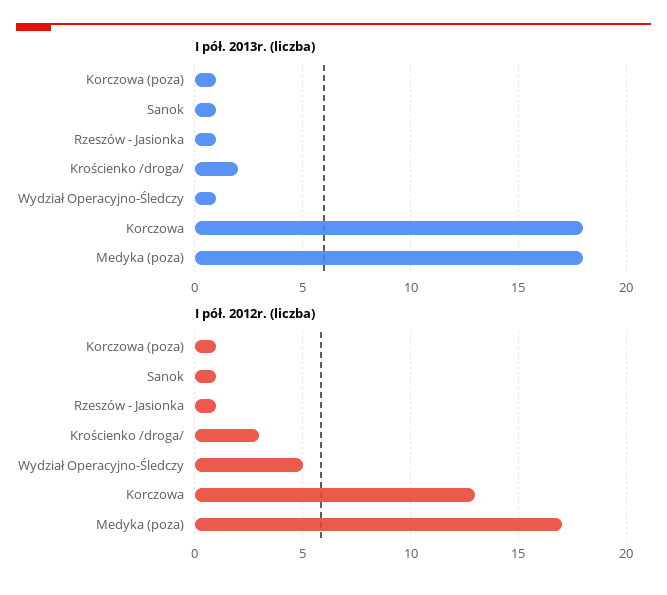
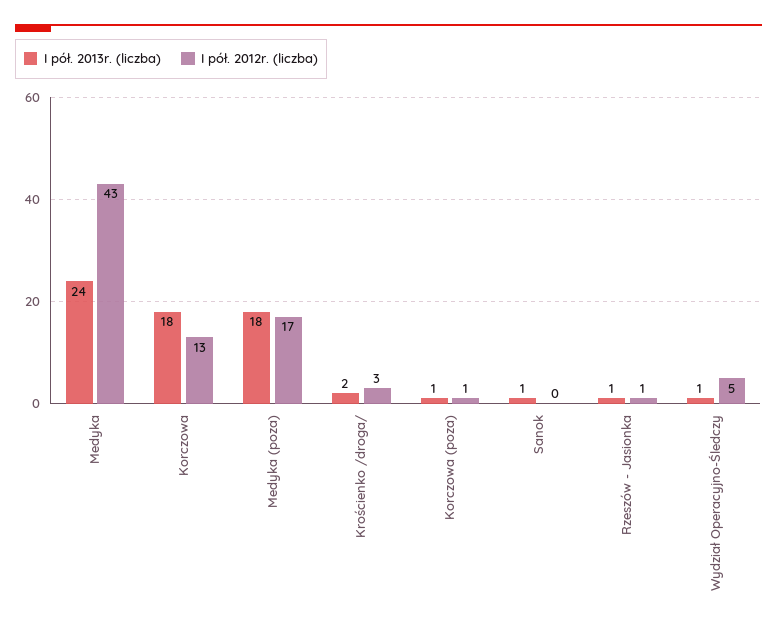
I pół. 2012r. (liczba), Sanok: 1 -> 0
I pół. 2013r. (liczba), Medyka: none -> 24
I pół. 2012r. (liczba), Medyka: none -> 43

